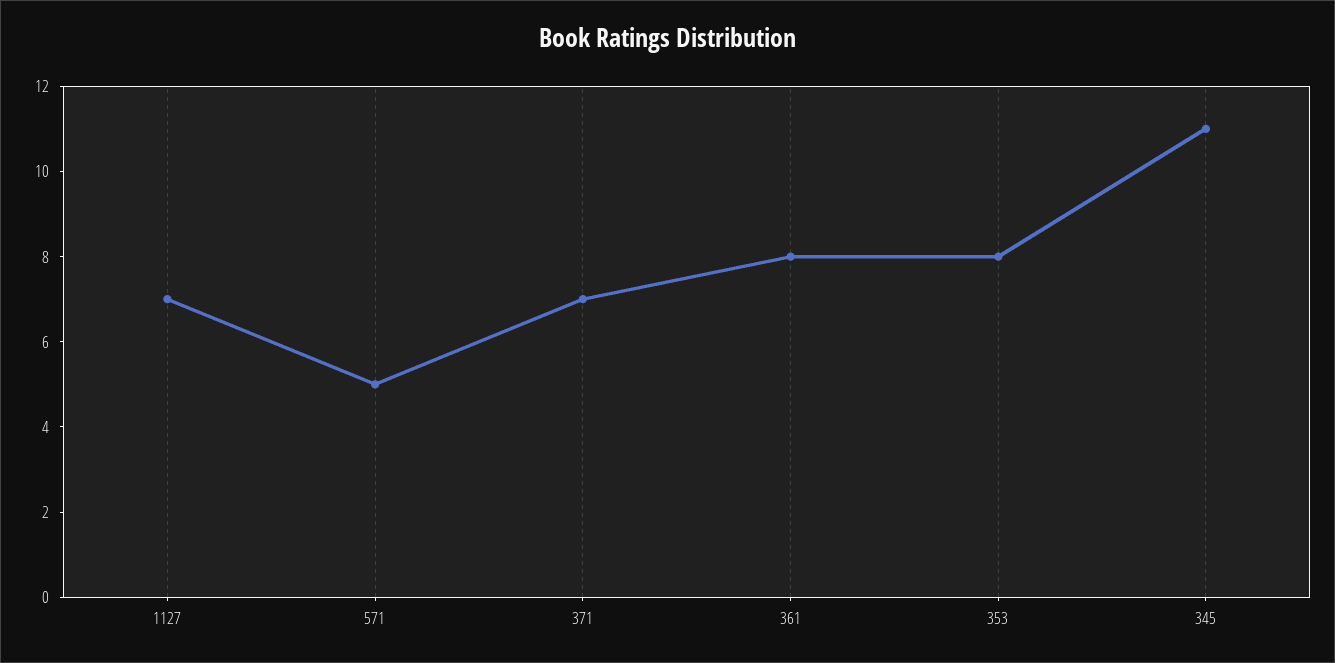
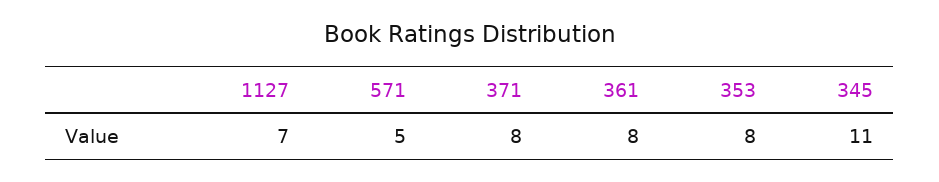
371: 7 -> 8

